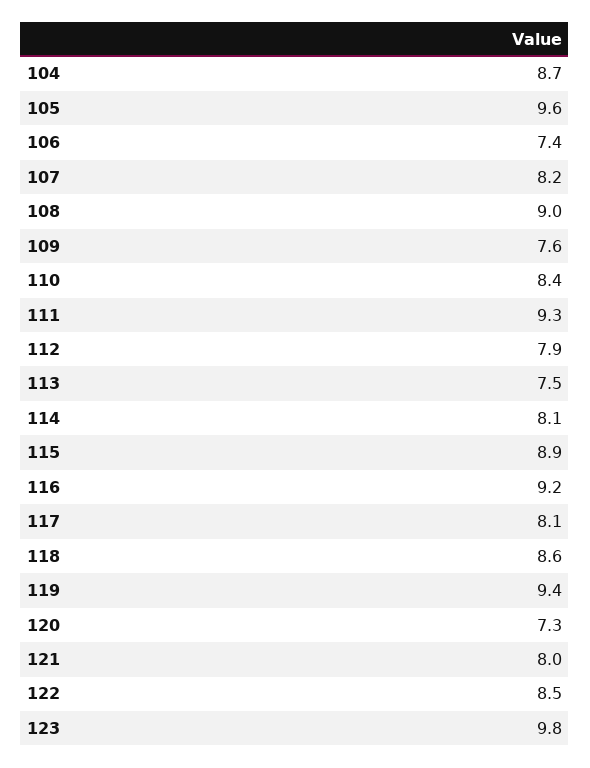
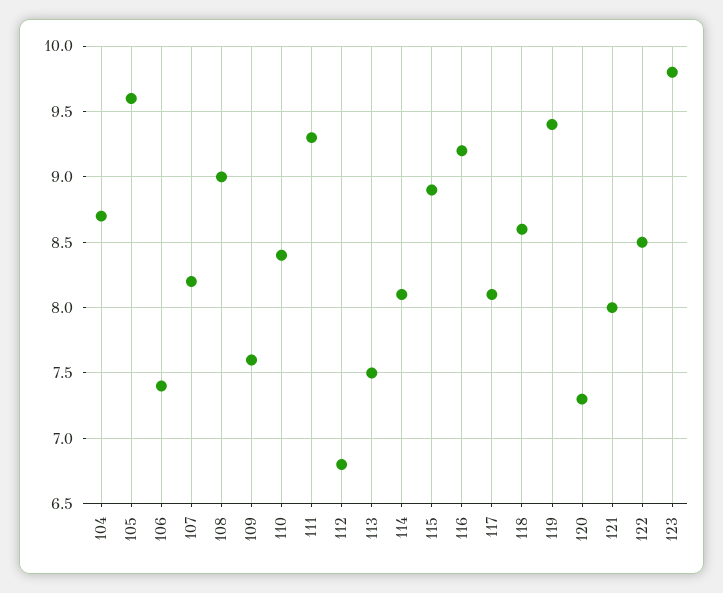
112: 7.9 -> 6.8

